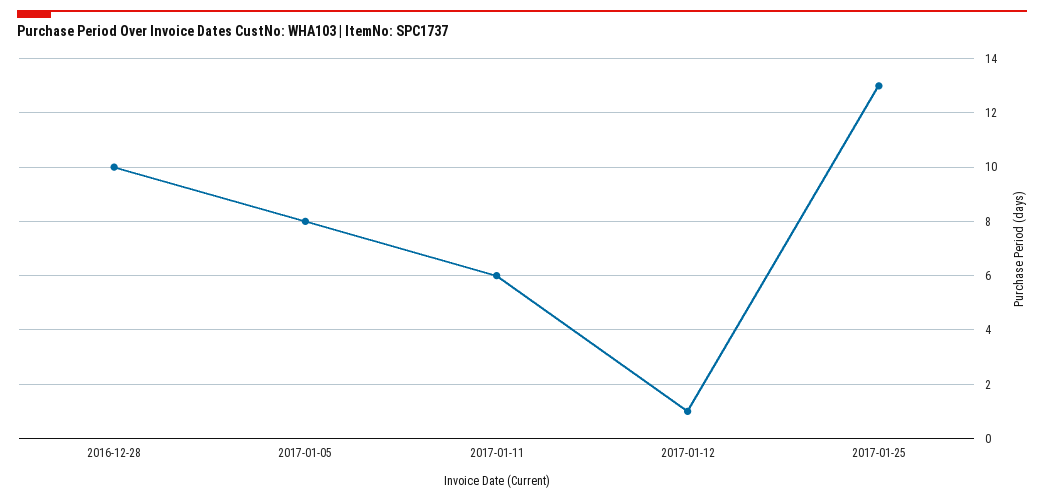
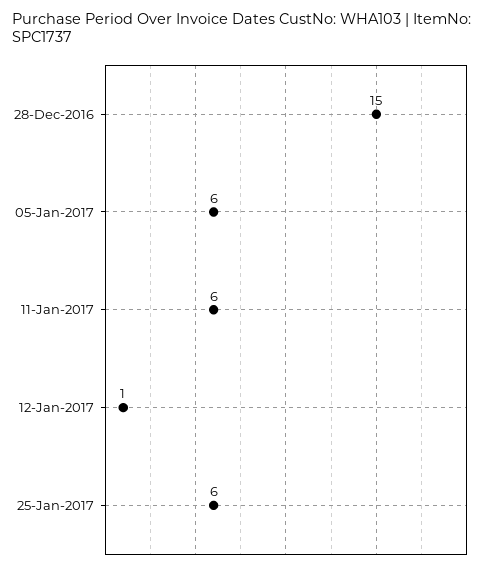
2016-12-28: 10 -> 15
2017-01-05: 8 -> 6
2017-01-25: 13 -> 6

